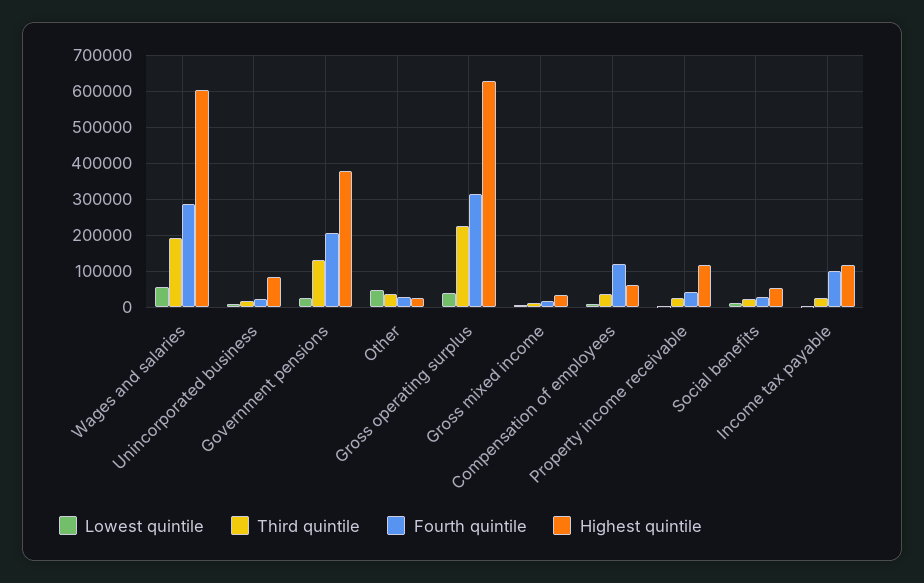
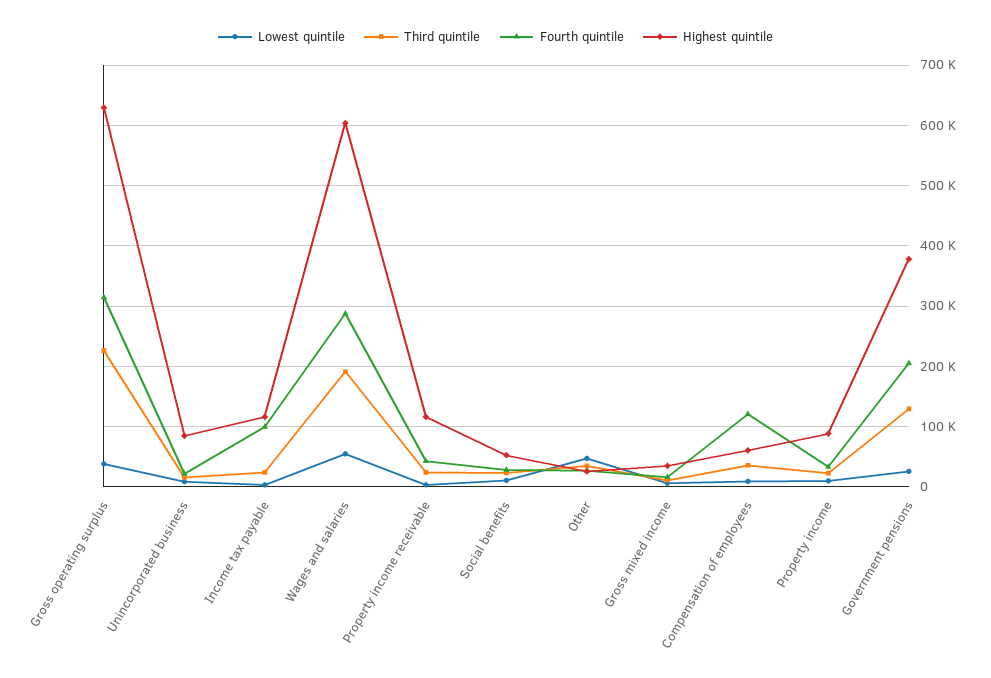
Lowest quintile, Property income: none -> 10000
Third quintile, Property income: none -> 20000
Fourth quintile, Property income: none -> 30000
Highest quintile, Property income: none -> 90000

